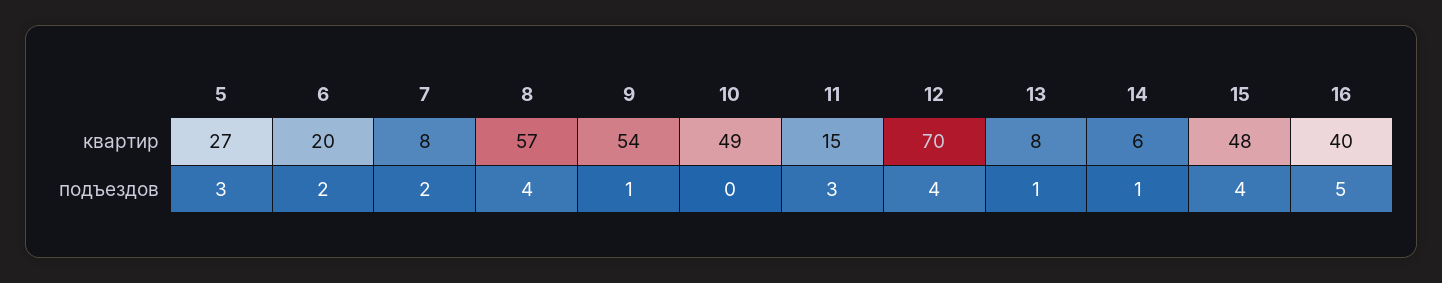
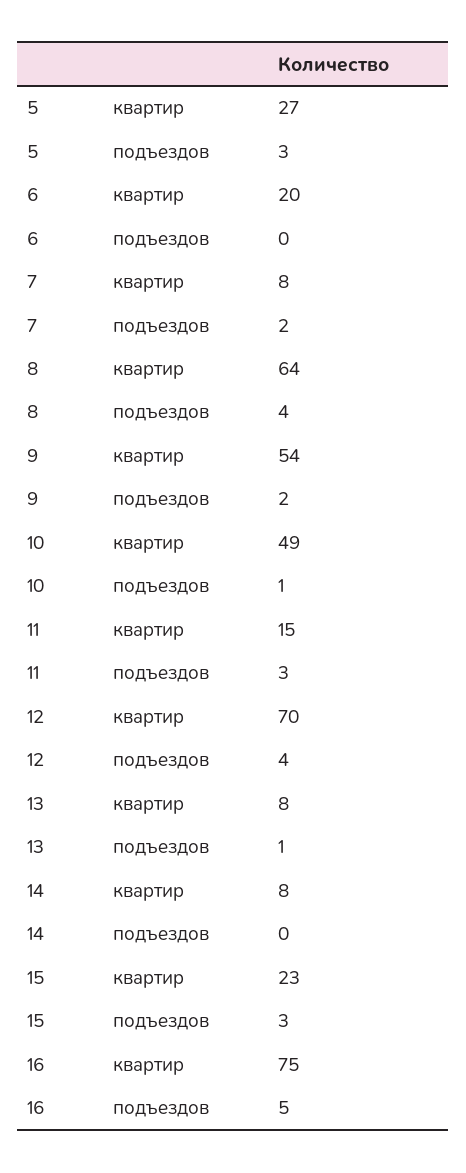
8, квартир: 57 -> 64
14, квартир: 6 -> 8
15, квартир: 48 -> 23
16, квартир: 40 -> 75
6, подъездов: 2 -> 0
9, подъездов: 1 -> 2
10, подъездов: 0 -> 1
14, подъездов: 1 -> 0
15, подъездов: 4 -> 3

